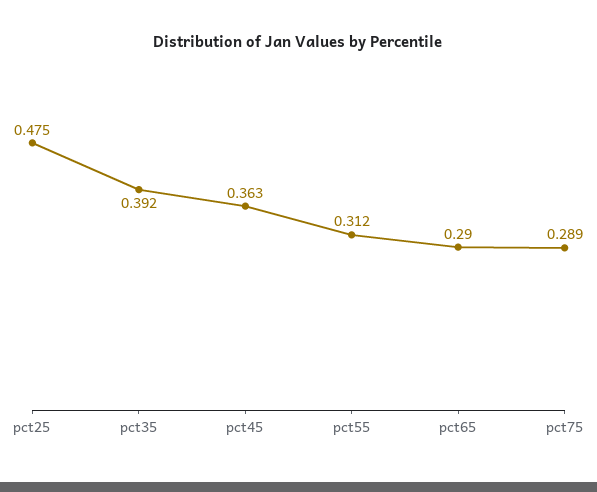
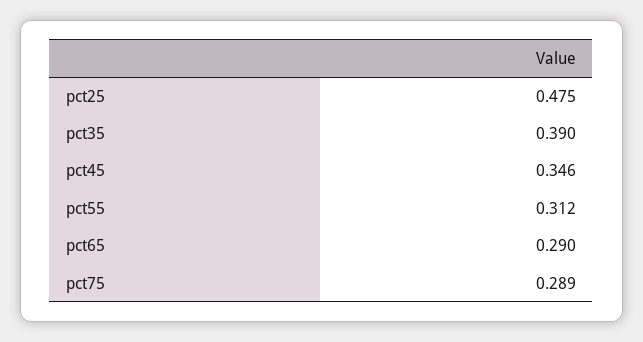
pct35: 0.392 -> 0.39
pct45: 0.363 -> 0.346

